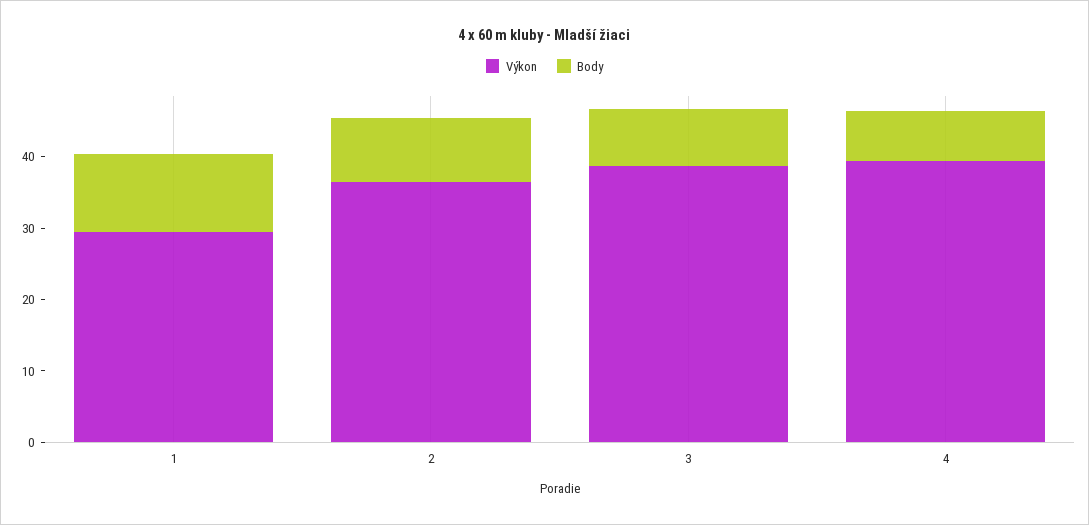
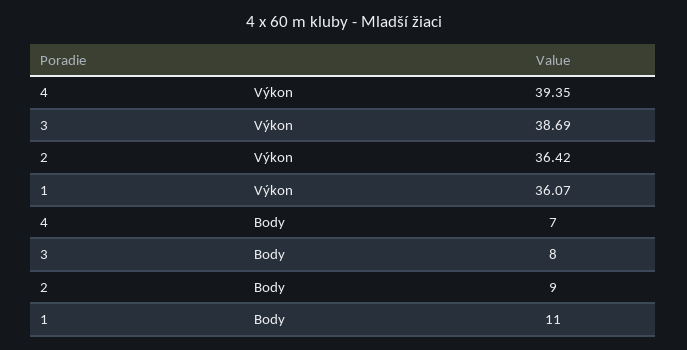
Výkon, 1: 30 -> 36.07

